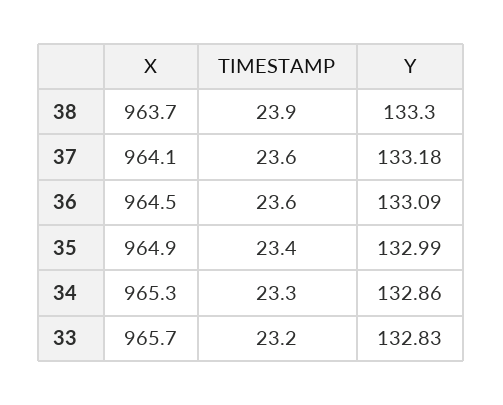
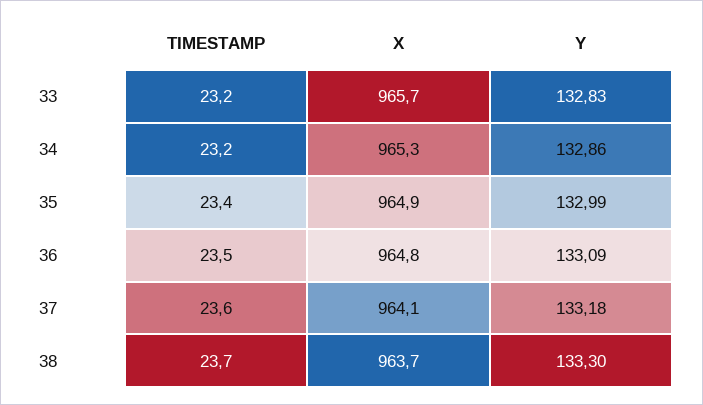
TIMESTAMP, 38: 23.9 -> 23.7
X, 36: 964.5 -> 964.8
TIMESTAMP, 36: 23.6 -> 23.5
TIMESTAMP, 34: 23.3 -> 23.2

